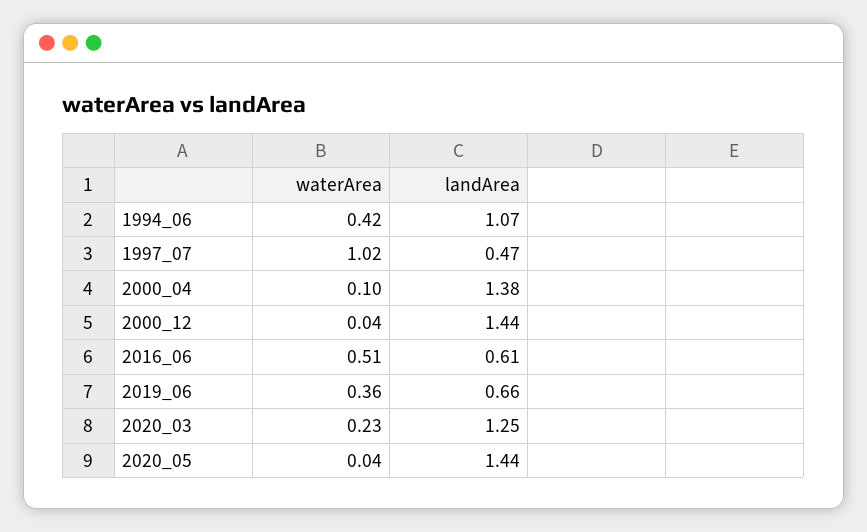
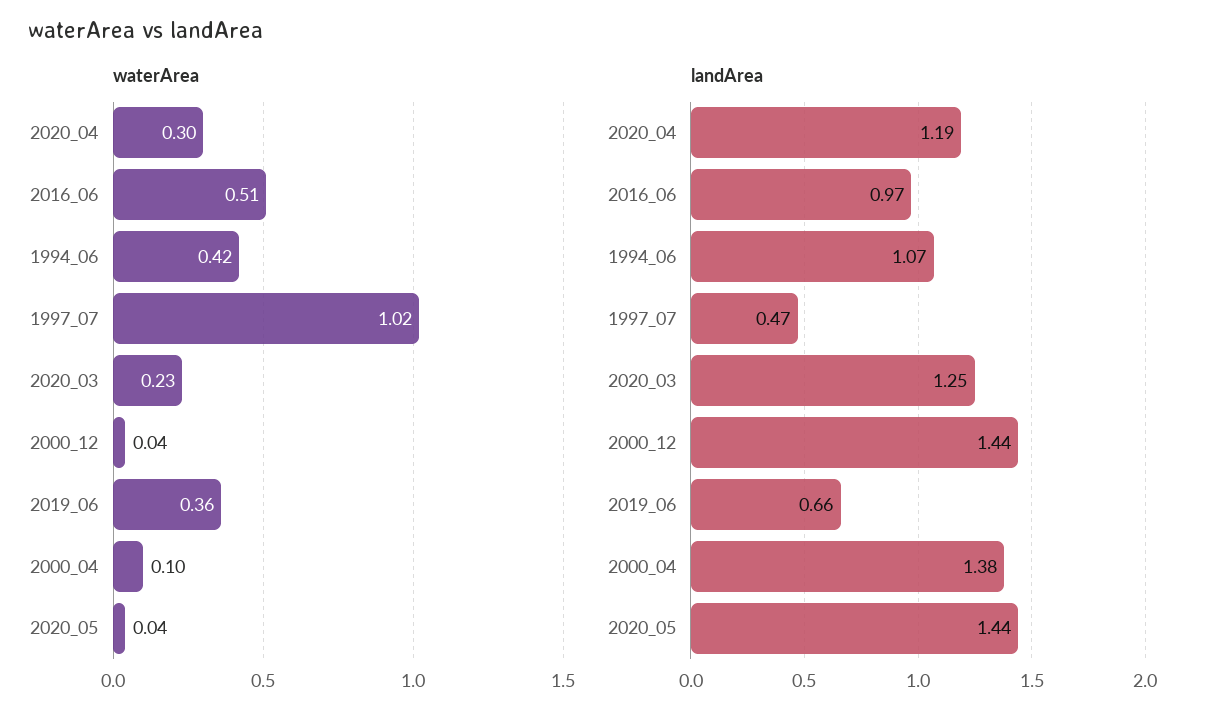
landArea, 2016_06: 0.61 -> 0.97
waterArea, 2020_04: none -> 0.3
landArea, 2020_04: none -> 1.19

